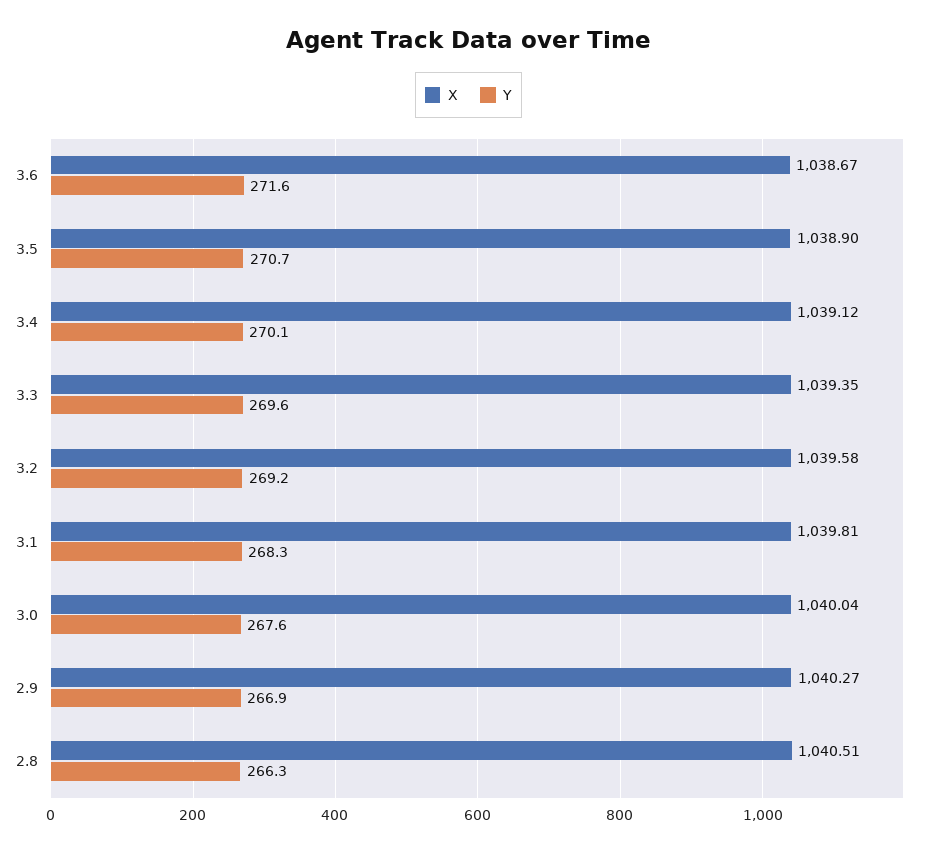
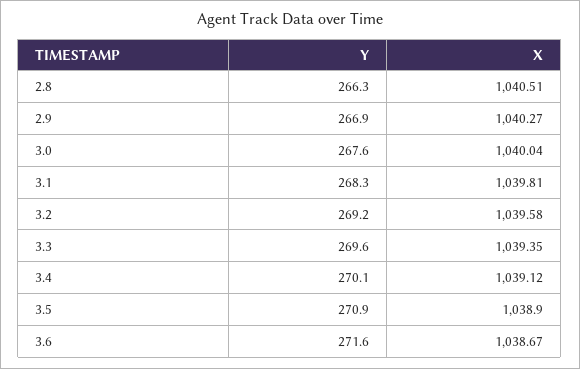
Y, 3.5: 270.7 -> 270.9

